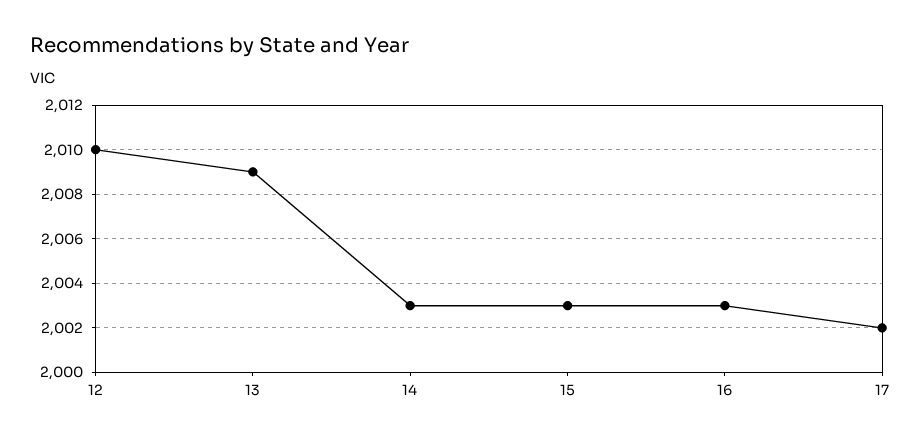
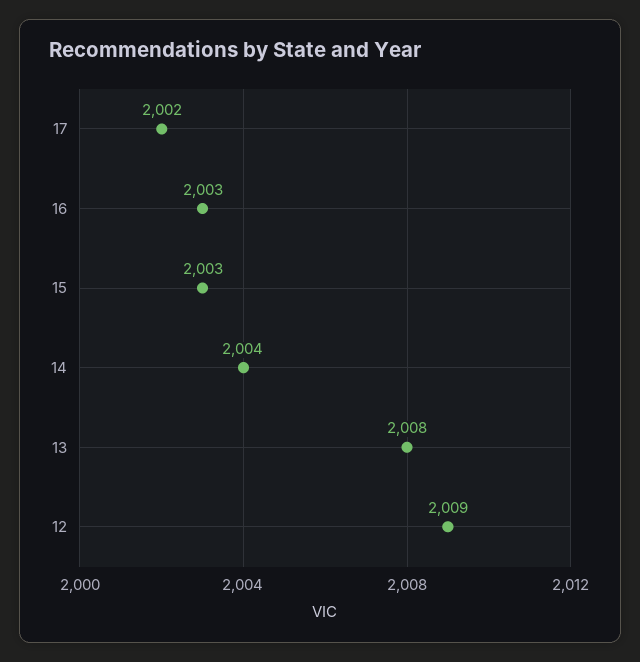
12: 2010 -> 2009
13: 2009 -> 2008
14: 2003 -> 2004

